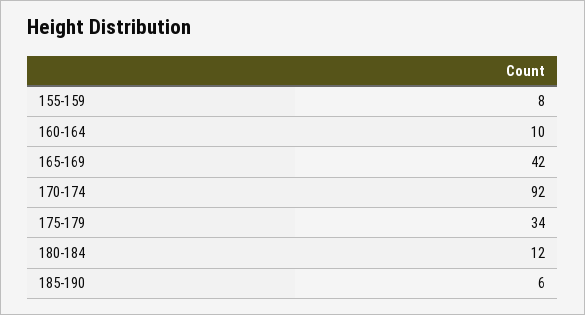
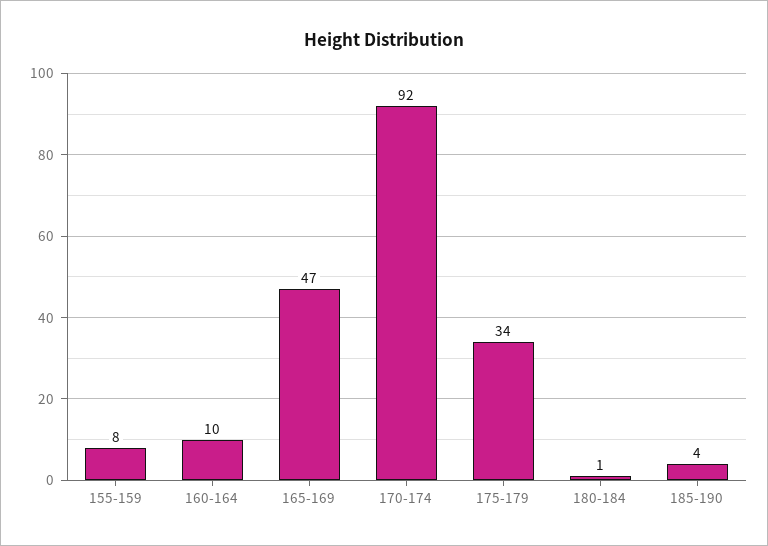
165-169: 42 -> 47
180-184: 12 -> 1
185-190: 6 -> 4

